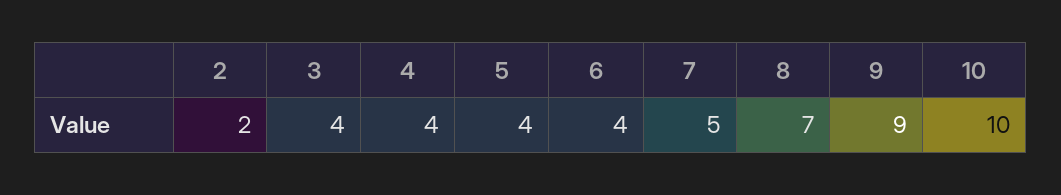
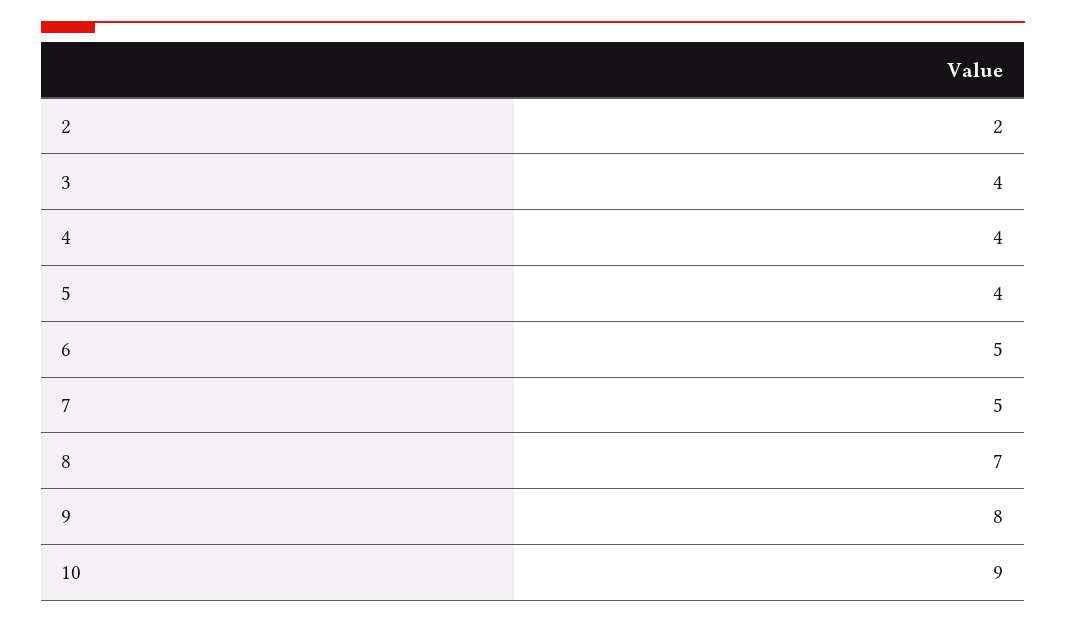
6: 4 -> 5
9: 9 -> 8
10: 10 -> 9

